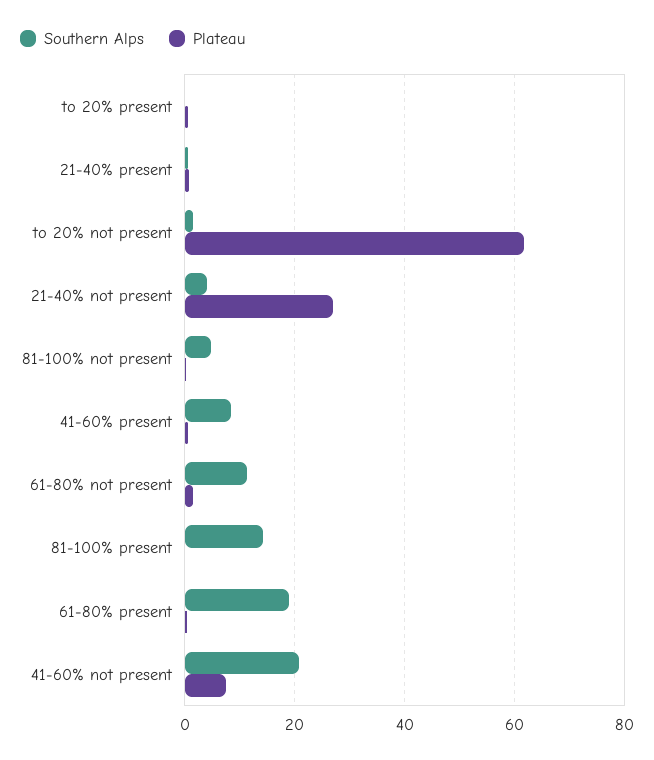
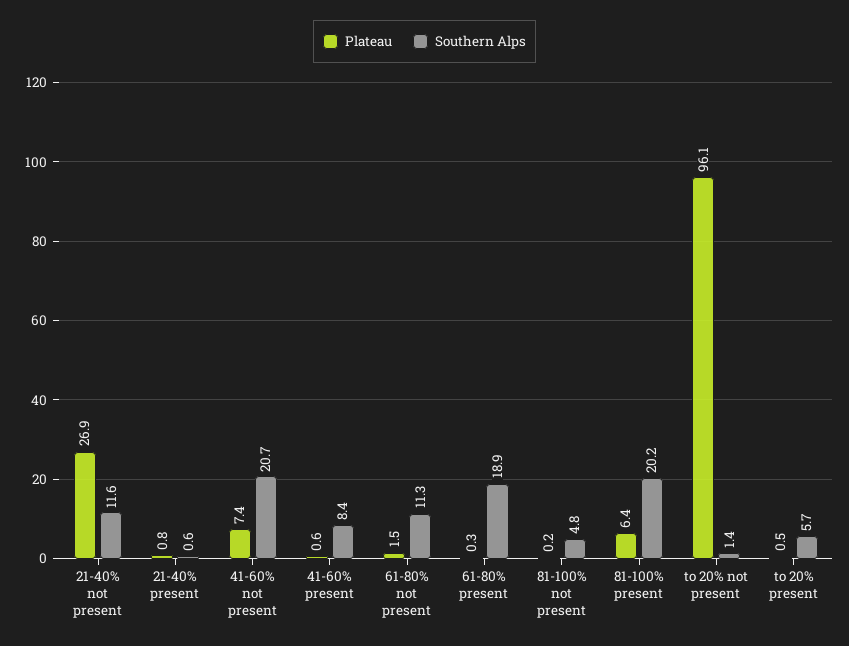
Southern Alps, to 20% present: 0 -> 5.7
Plateau, to 20% not present: 62 -> 96.1
Southern Alps, 21-40% not present: 4 -> 11.6
Southern Alps, 81-100% present: 14 -> 20.2
Plateau, 81-100% present: 0 -> 6.4

